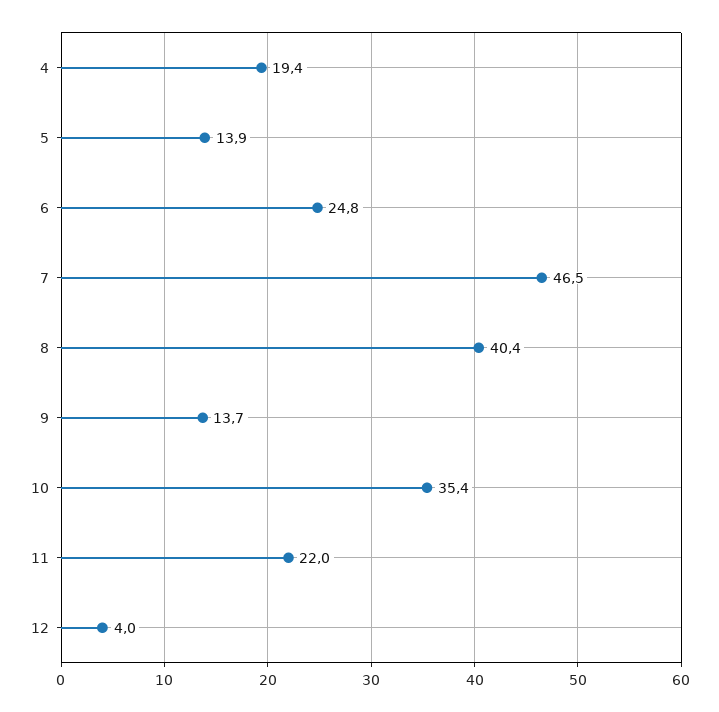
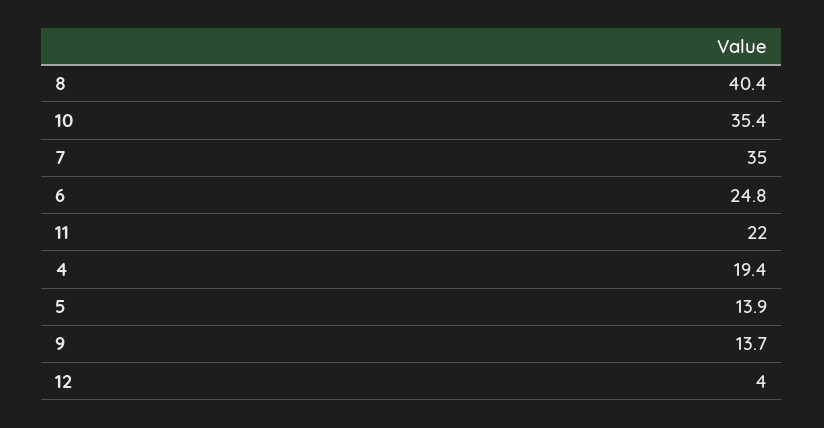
7: 46.5 -> 35

